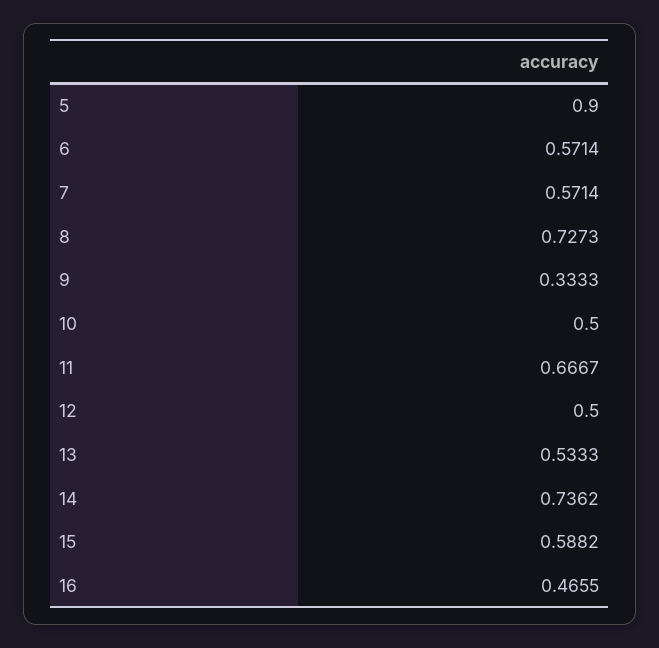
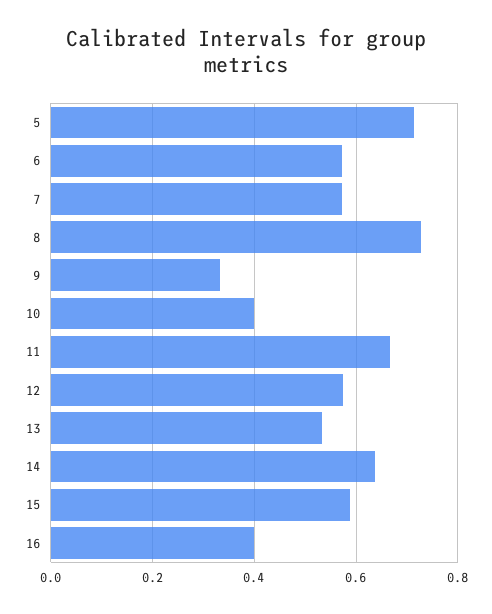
5: 0.9 -> 0.72
10: 0.5 -> 0.4
12: 0.5 -> 0.58
14: 0.7362 -> 0.64
16: 0.4655 -> 0.4

